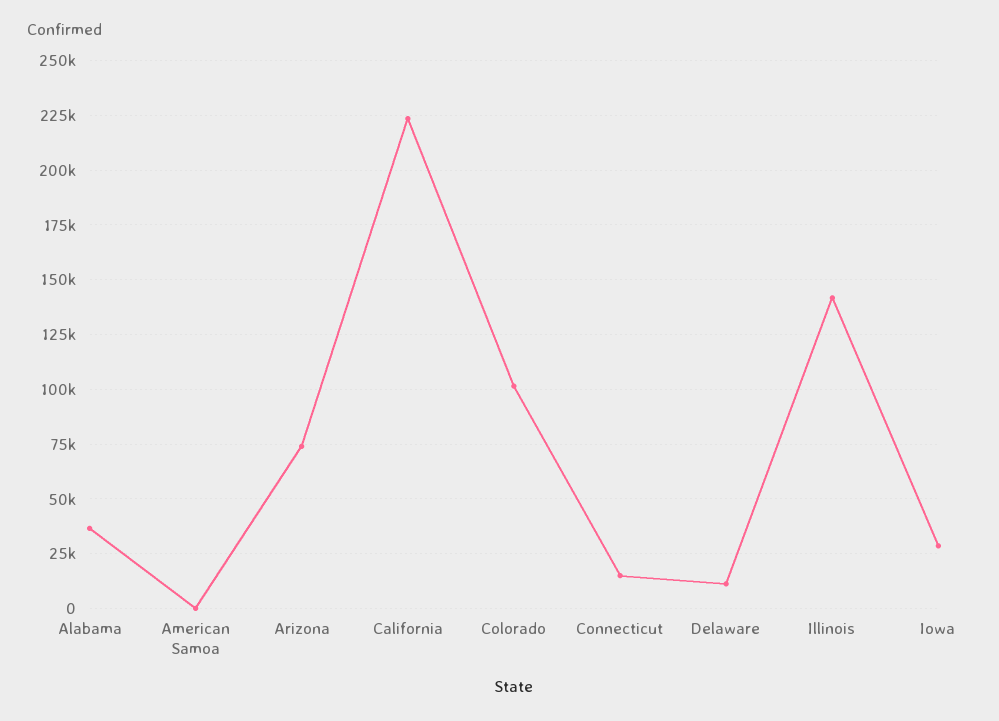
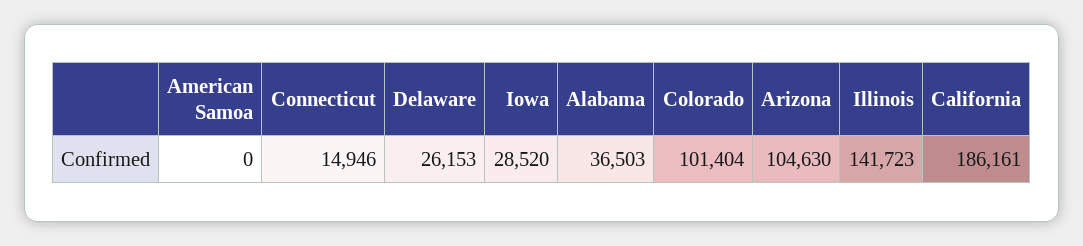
Arizona: 75000 -> 104630
California: 225000 -> 186161
Delaware: 10000 -> 26153

